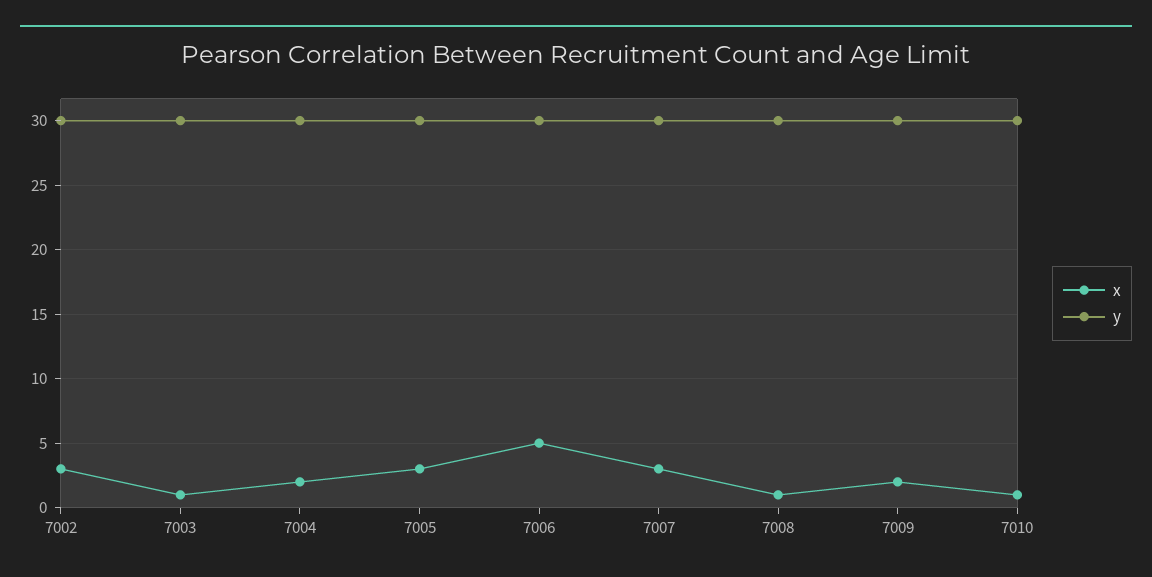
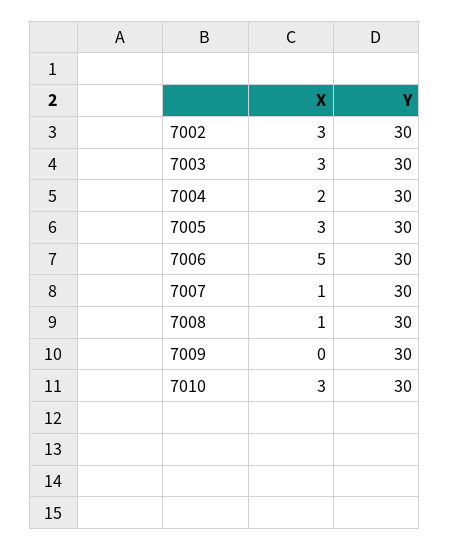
x, 7003: 1 -> 3
x, 7007: 3 -> 1
x, 7009: 2 -> 0
x, 7010: 1 -> 3

